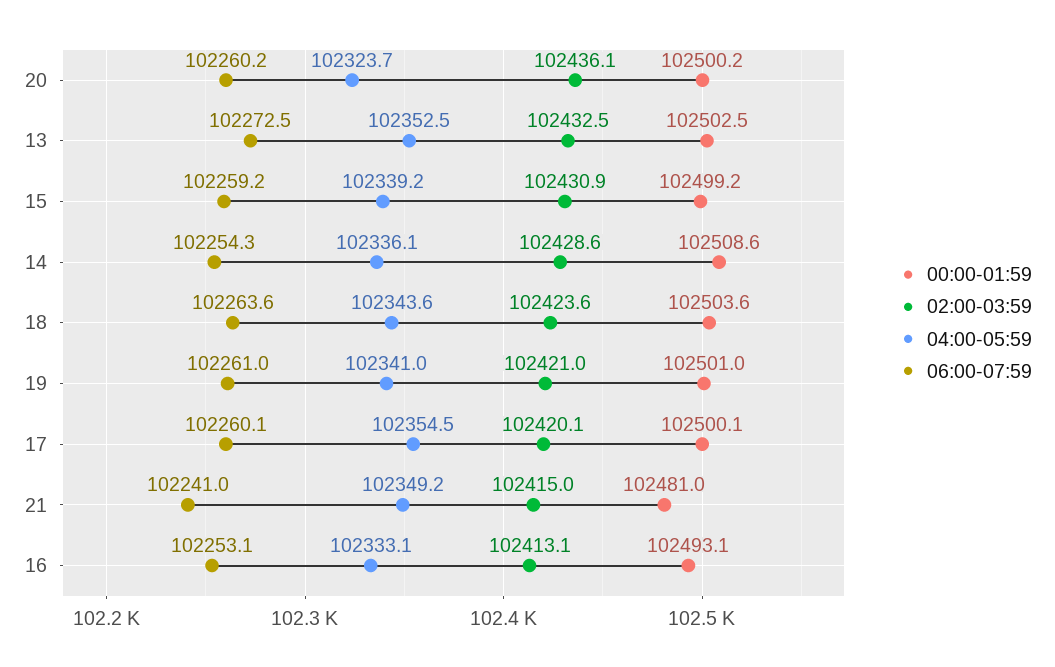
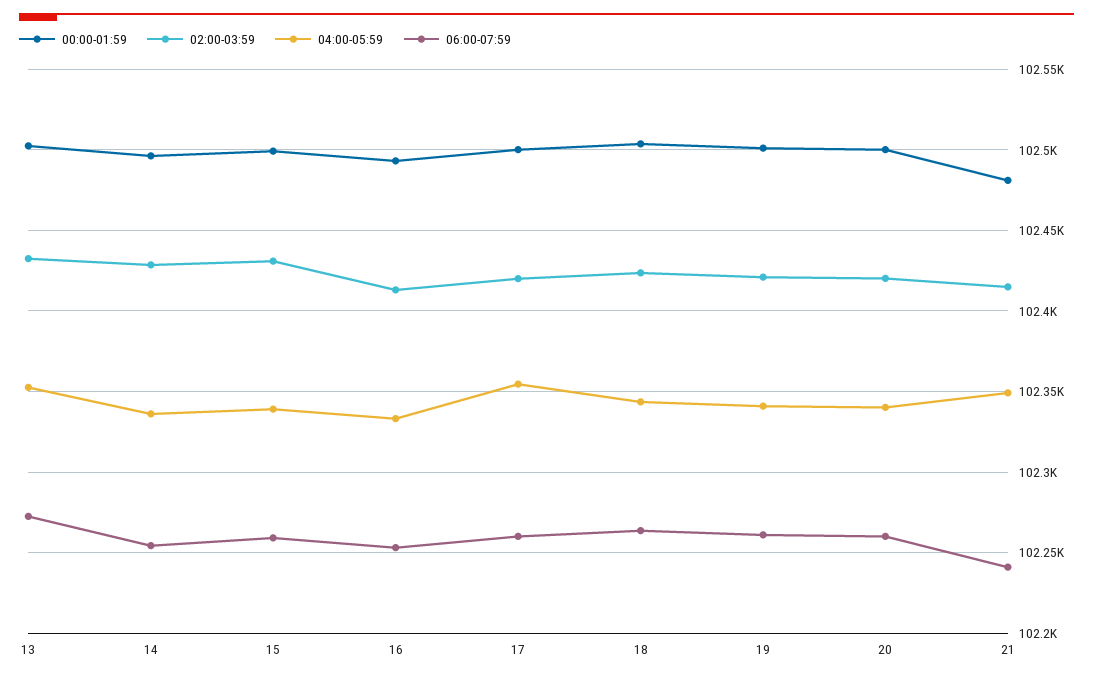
02:00-03:59, 20: 102436.1 -> 102420
04:00-05:59, 20: 102323.7 -> 102340
00:00-01:59, 14: 102508.6 -> 102495

